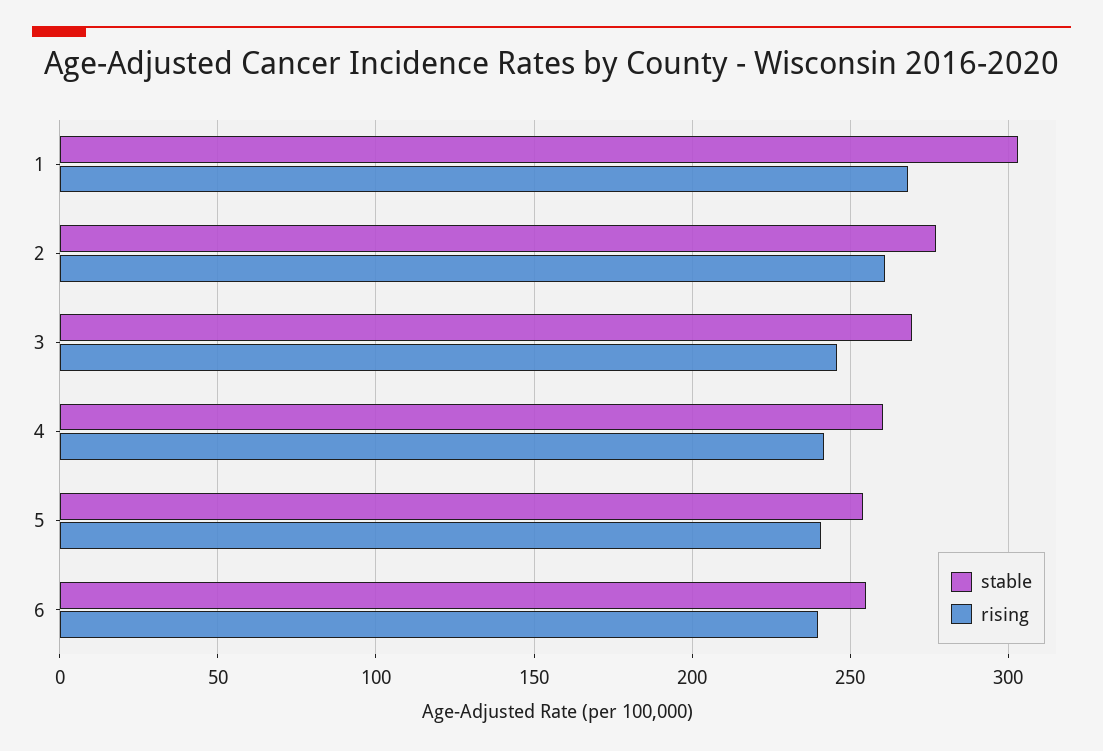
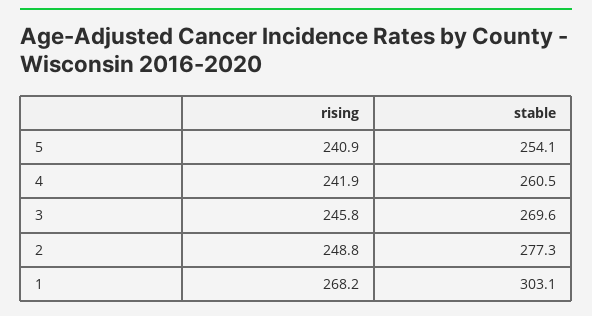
rising, 2: 260 -> 248.8
stable, 6: 255 -> none
rising, 6: 240 -> none

